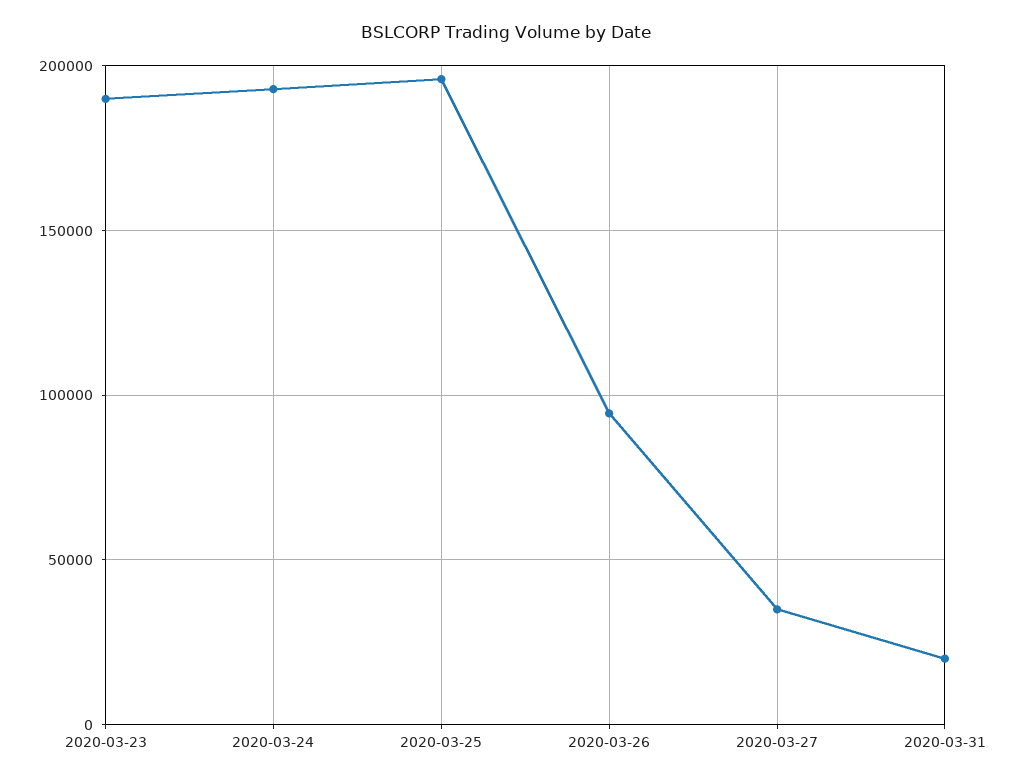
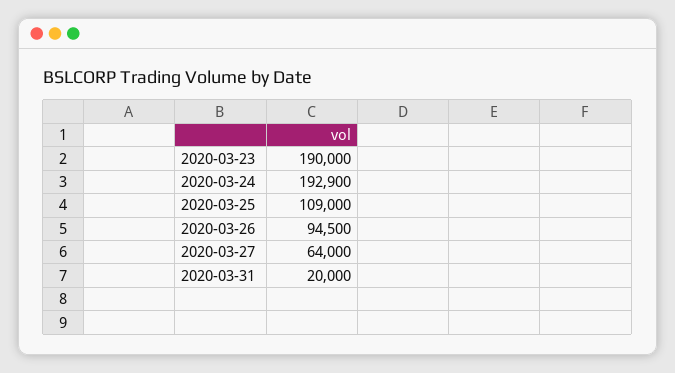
2020-03-25: 195000 -> 109000
2020-03-27: 35000 -> 64000

